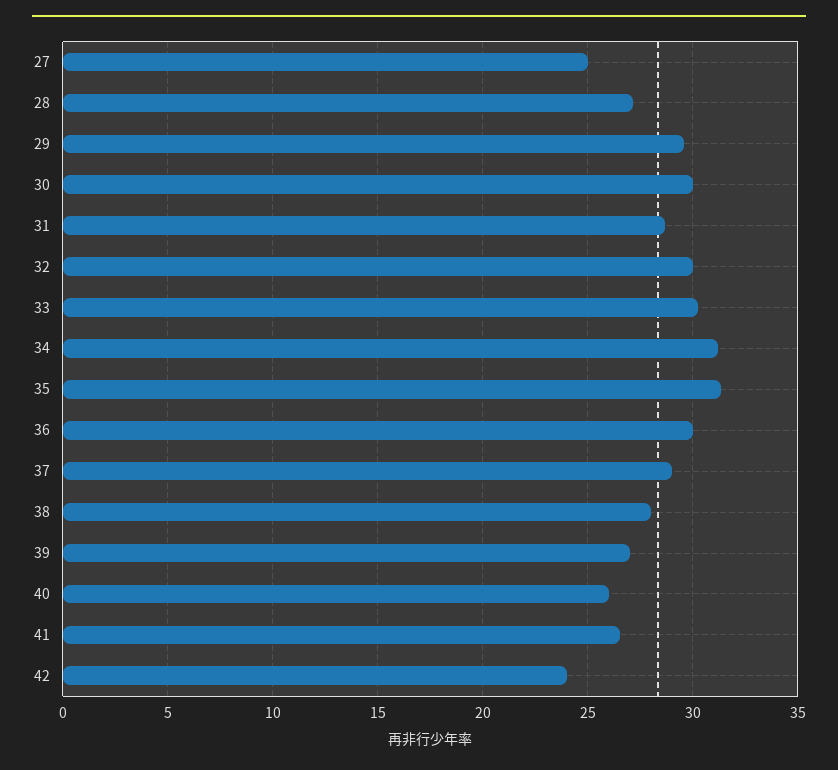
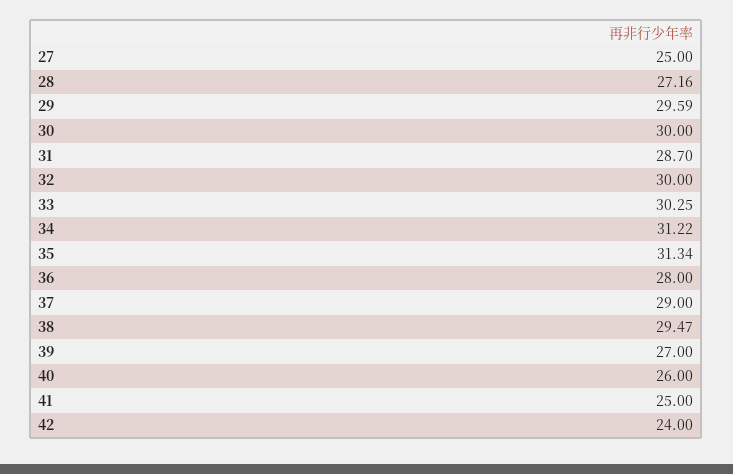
36: 30 -> 28
38: 28 -> 29.47
41: 26.5 -> 25

